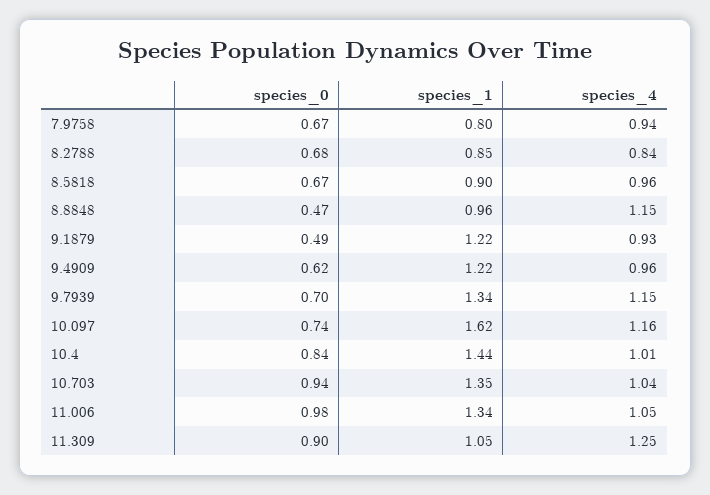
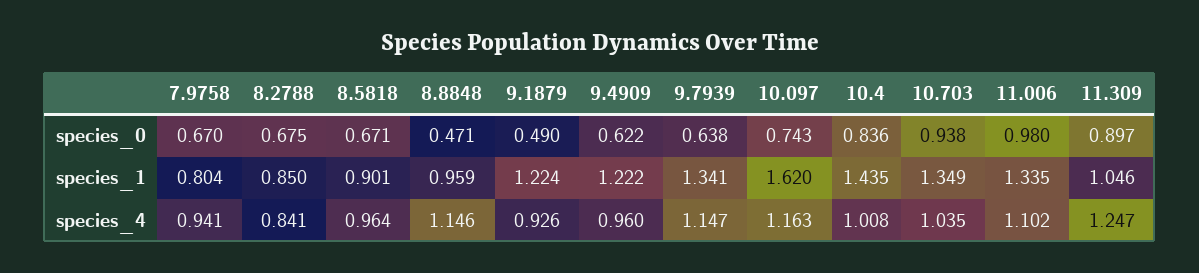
species_0, 9.7939: 0.7 -> 0.638
species_4, 11.006: 1.05 -> 1.102

